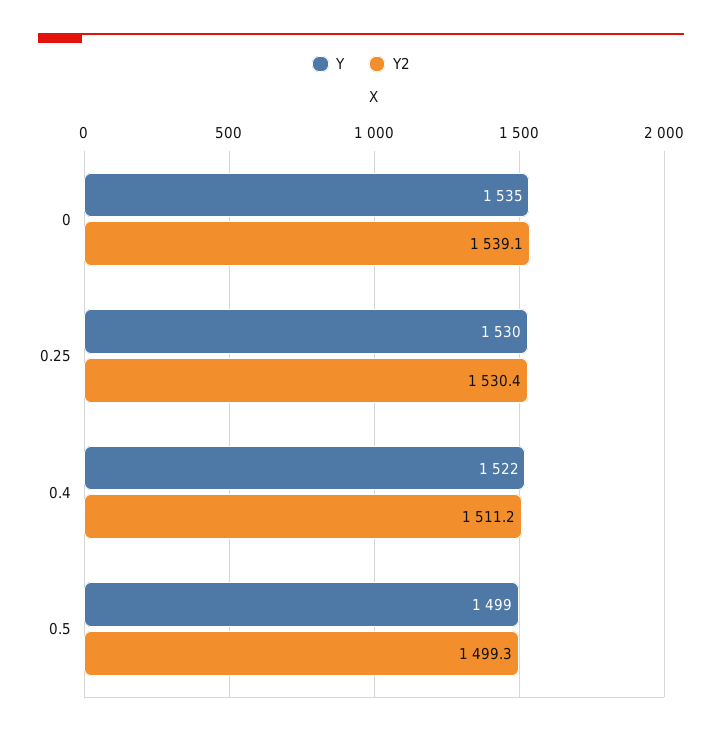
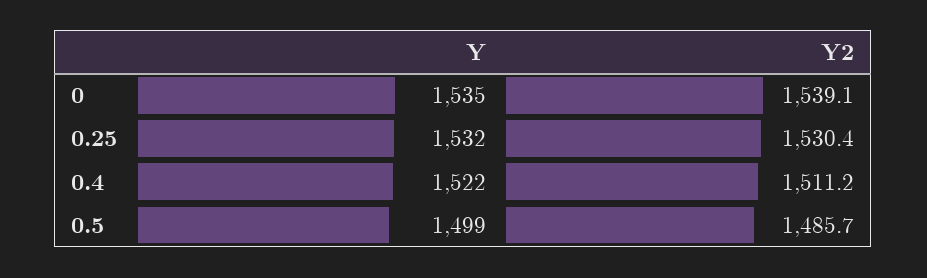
Y, 0.25: 1530 -> 1532
Y2, 0.5: 1499.3 -> 1485.7

